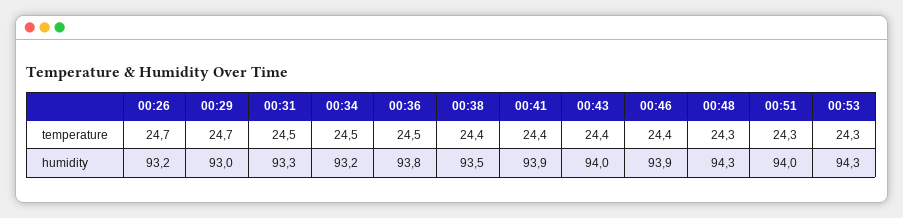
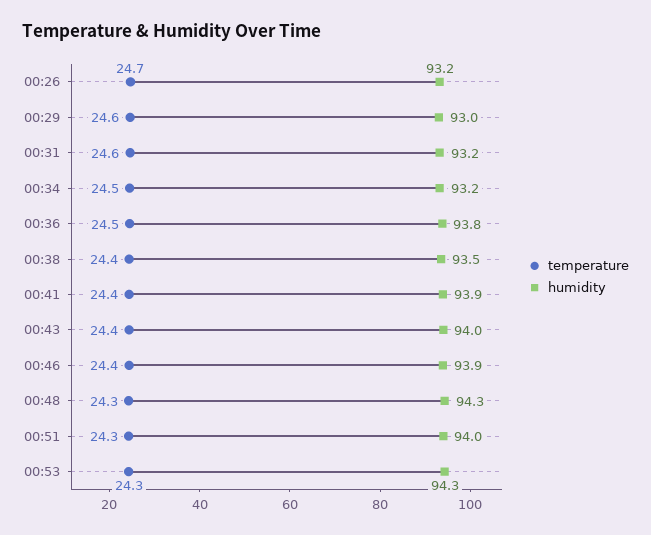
temperature, 00:29: 24.7 -> 24.6
temperature, 00:31: 24.5 -> 24.6
humidity, 00:31: 93.3 -> 93.2

